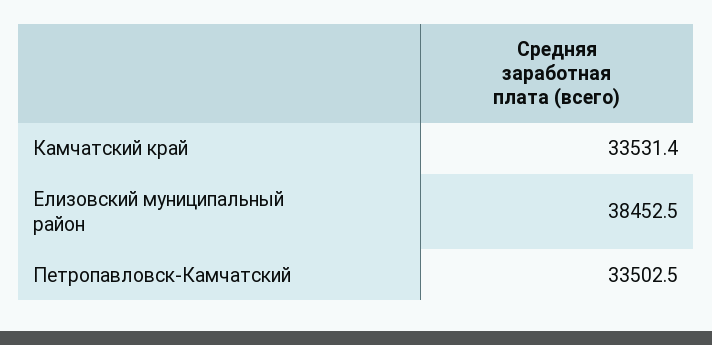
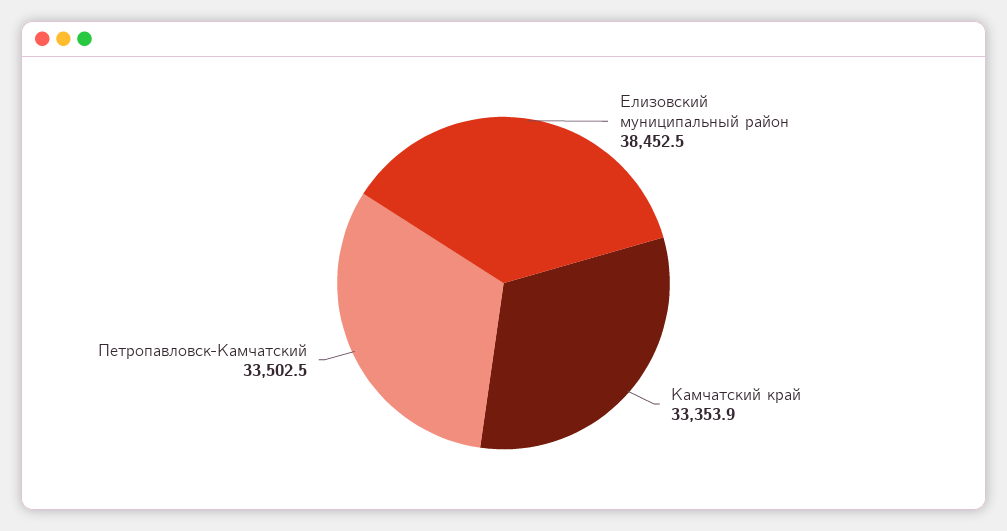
Камчатский край: 33531.4 -> 33353.9

